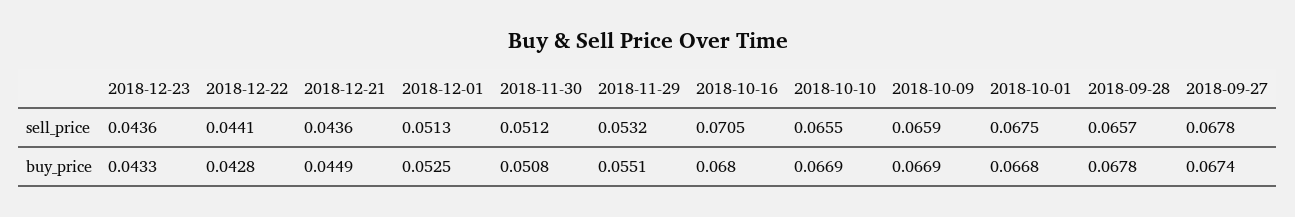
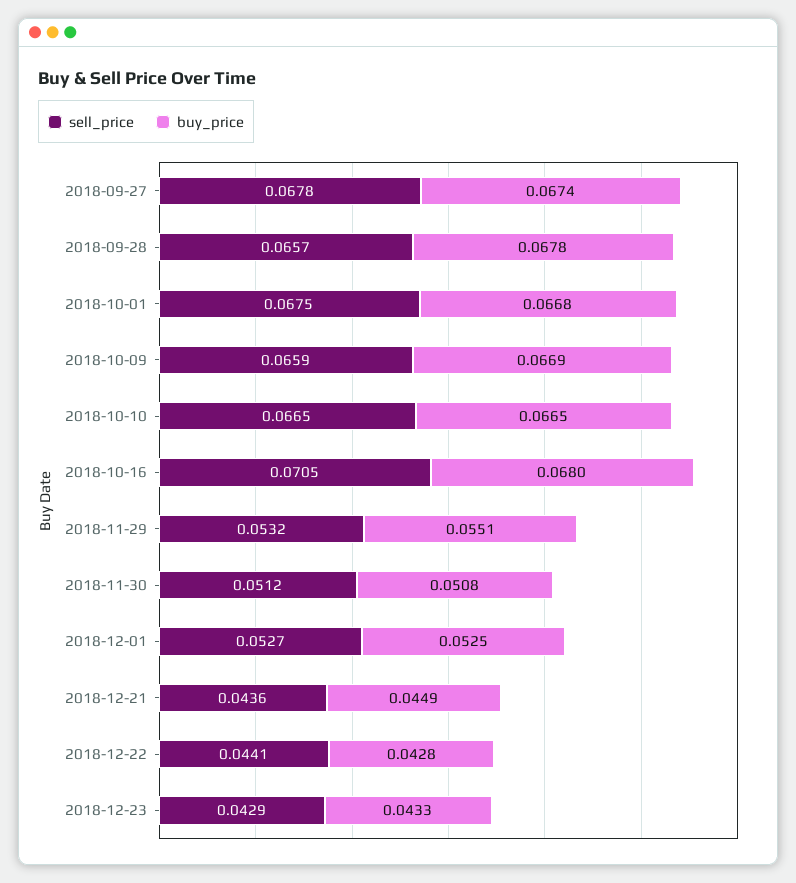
sell_price, 2018-12-23: 0.0436 -> 0.0429
sell_price, 2018-12-01: 0.0513 -> 0.0527
sell_price, 2018-10-10: 0.0655 -> 0.0665
buy_price, 2018-10-10: 0.0669 -> 0.0665

